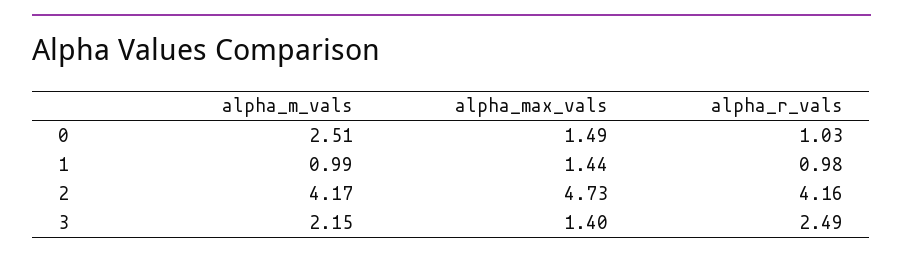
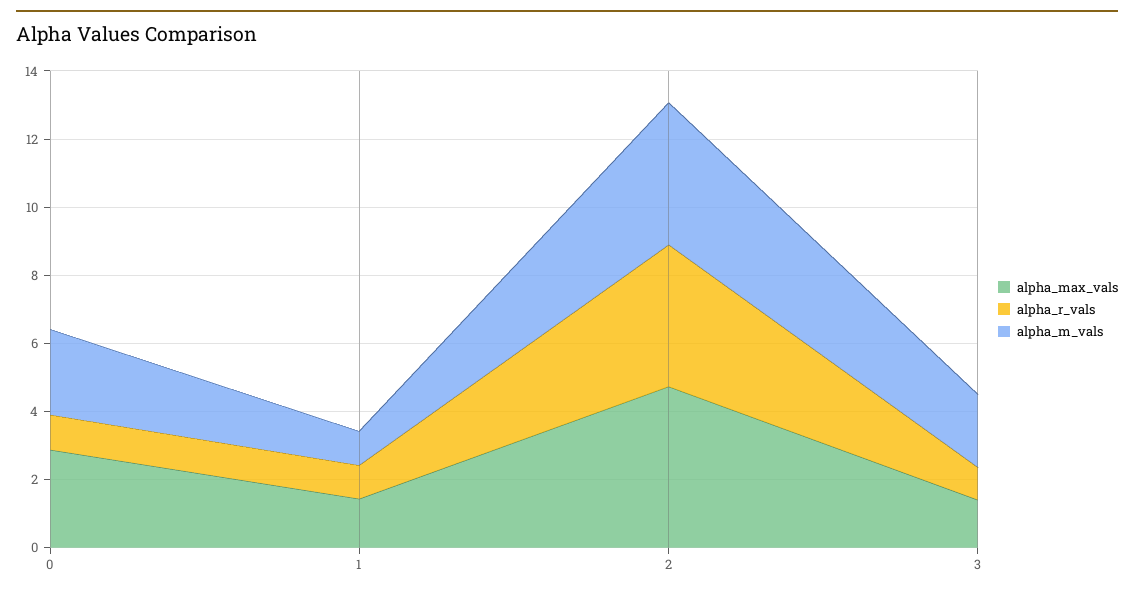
alpha_max_vals, 0: 1.49 -> 3
alpha_r_vals, 3: 2.49 -> 1

